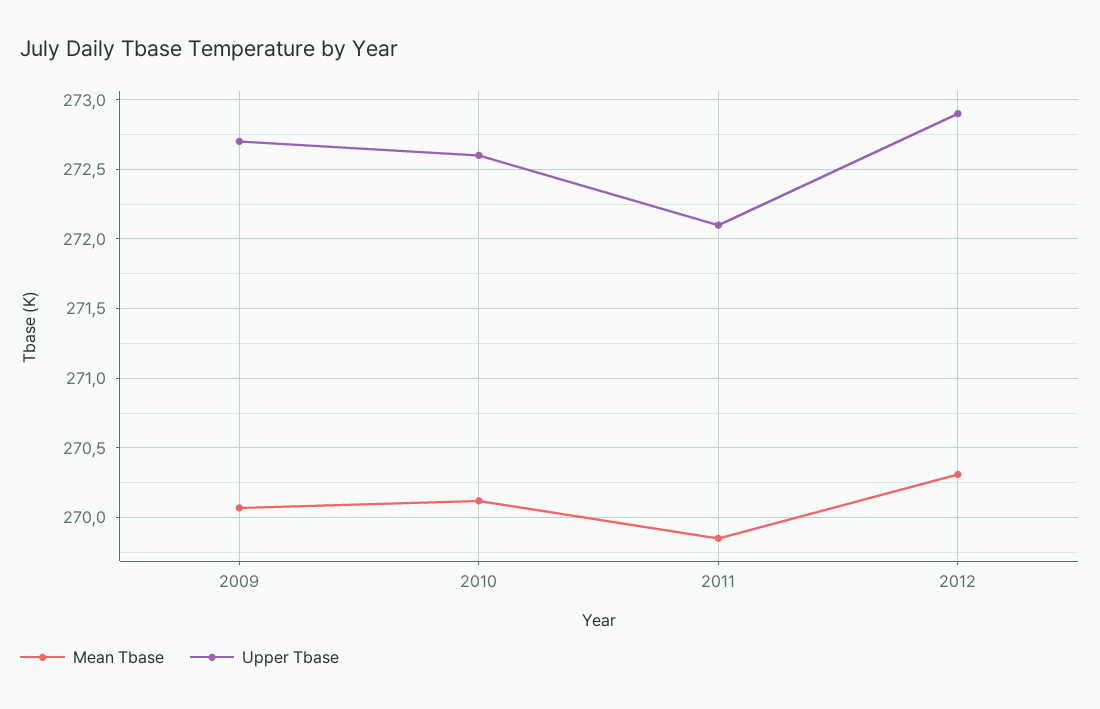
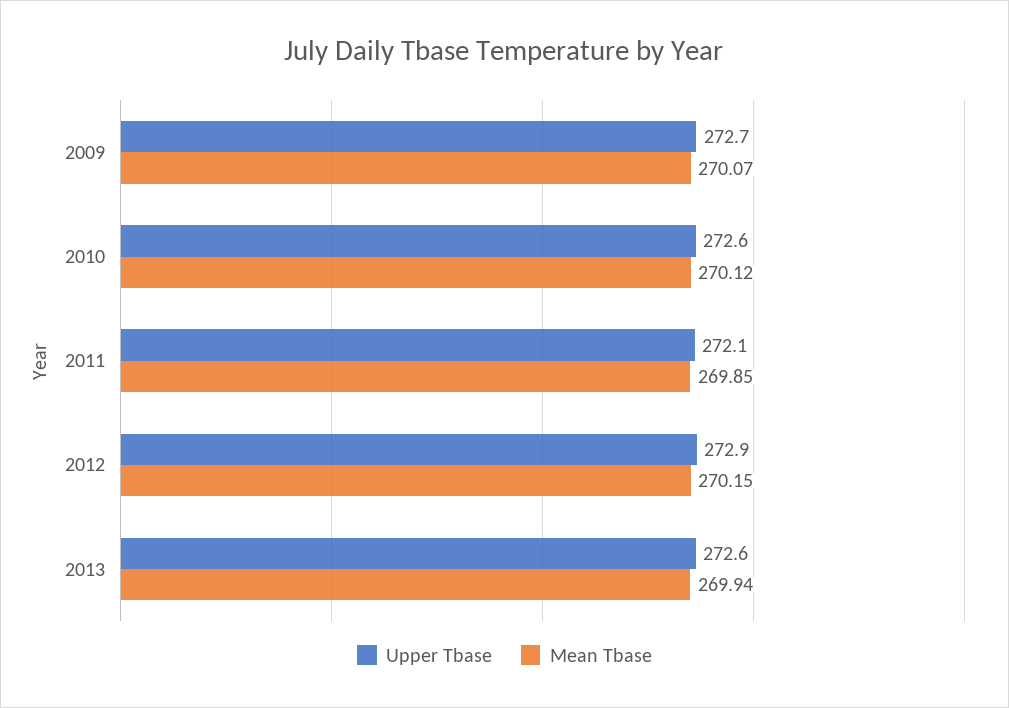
Mean Tbase, 2012: 270.3 -> 270.15
Upper Tbase, 2013: none -> 272.6
Mean Tbase, 2013: none -> 269.94

